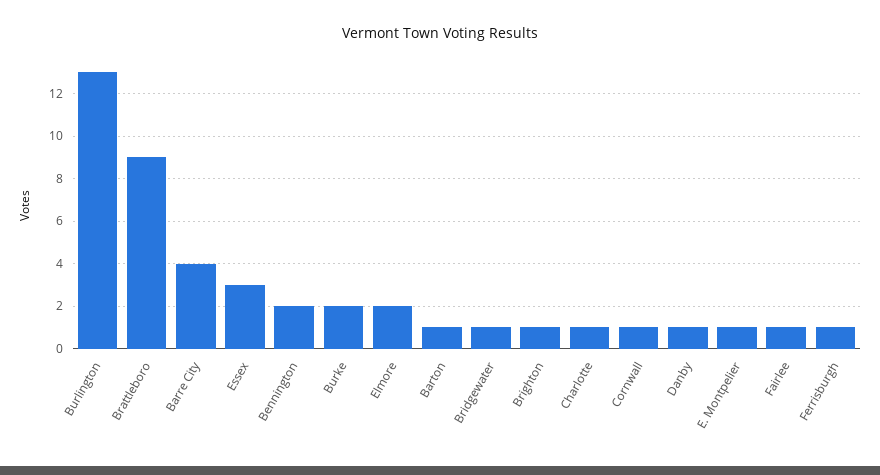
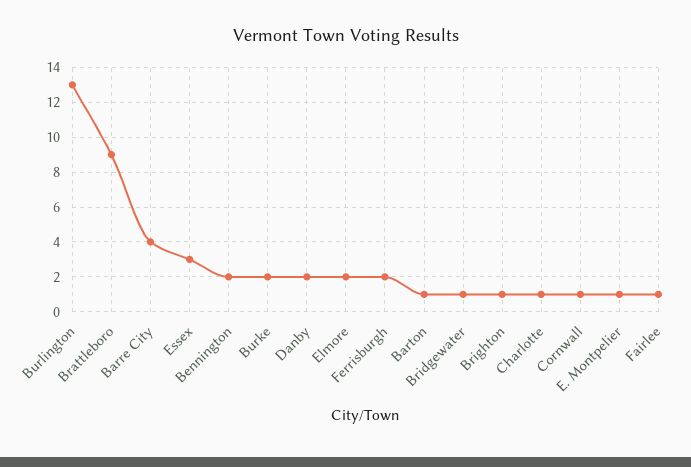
Danby: 1 -> 2
Ferrisburgh: 1 -> 2

